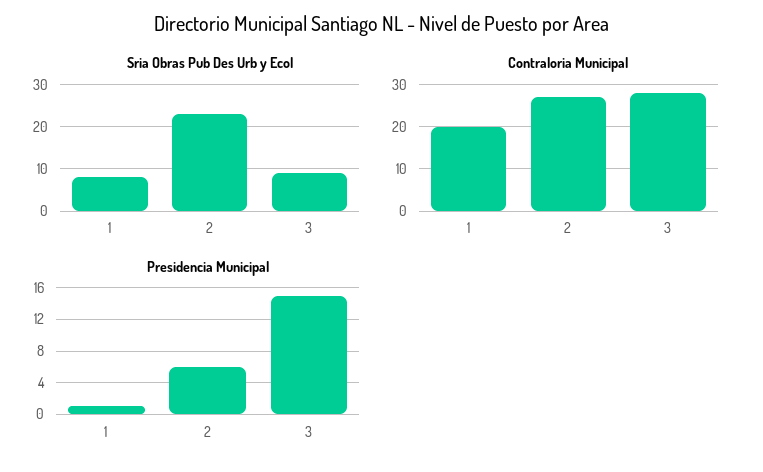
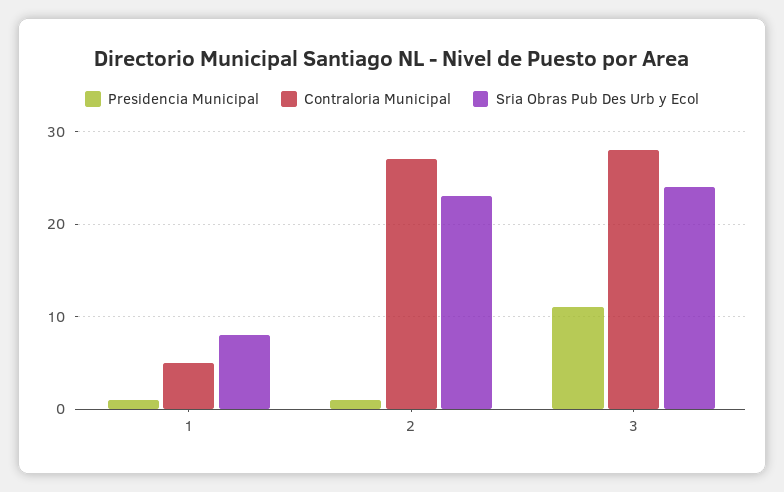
Sria Obras Pub Des Urb y Ecol, 3: 10 -> 24
Contraloria Municipal, 1: 20 -> 5
Presidencia Municipal, 2: 6 -> 1
Presidencia Municipal, 3: 15 -> 11

